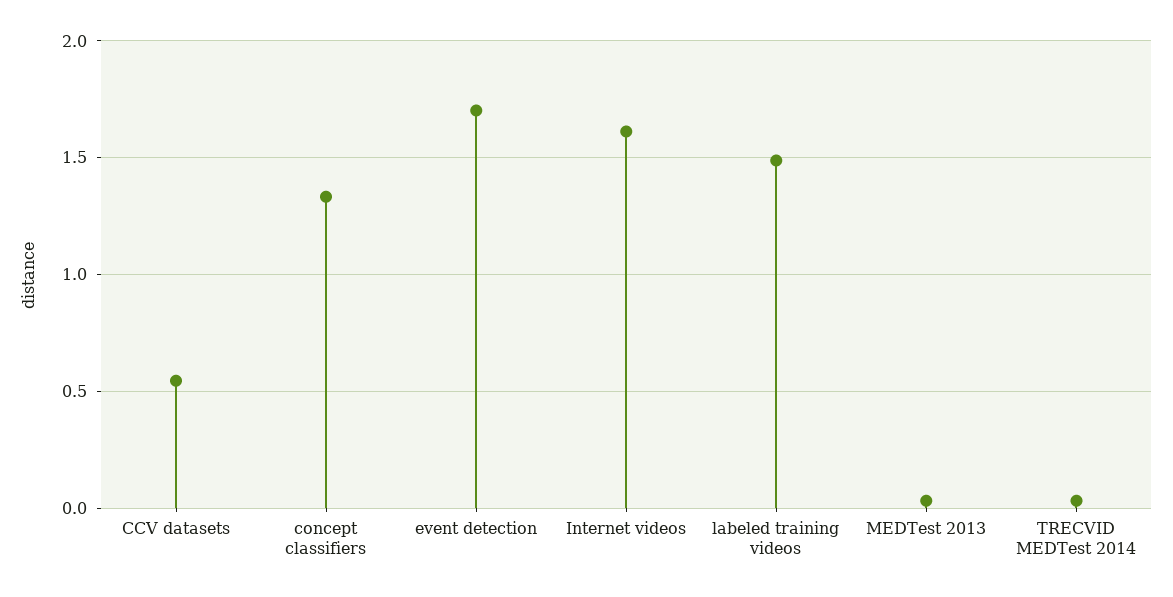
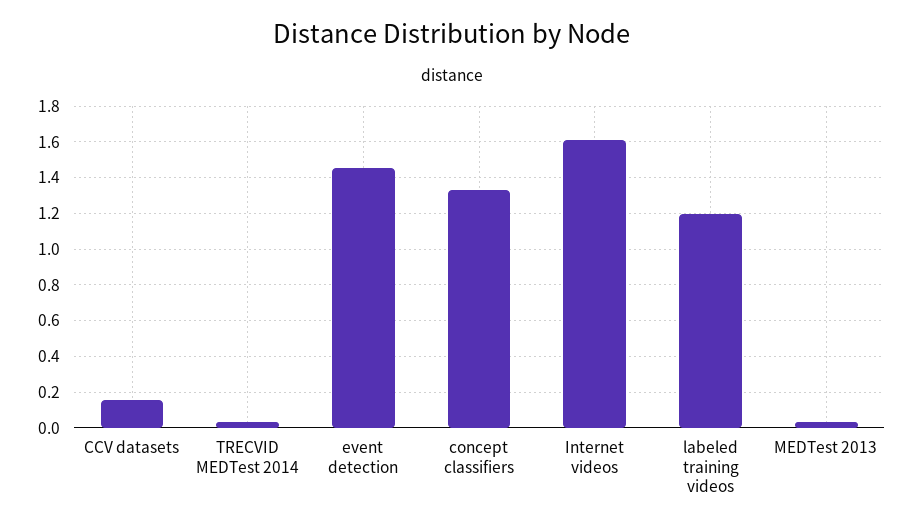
CCV datasets: 0.55 -> 0.15
event detection: 1.7 -> 1.45
labeled training videos: 1.5 -> 1.2

